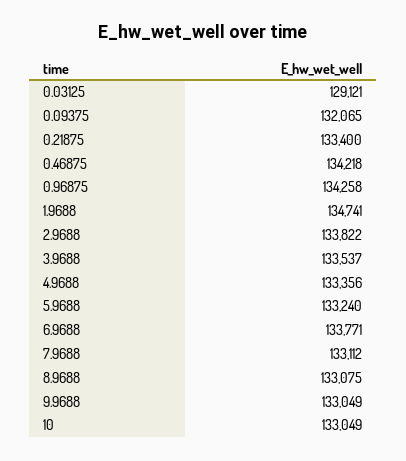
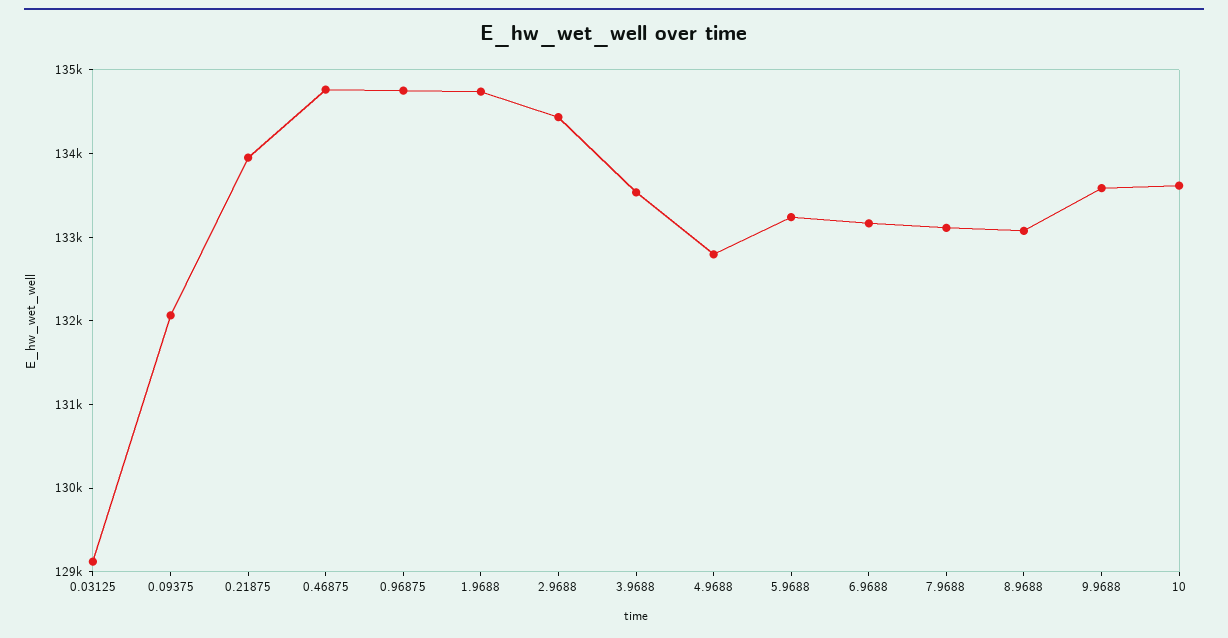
0.21875: 133400 -> 134000
0.46875: 134218 -> 134800
0.96875: 134258 -> 134800
2.9688: 133822 -> 134400
4.9688: 133356 -> 132800
6.9688: 133771 -> 133200
9.9688: 133049 -> 133600
10: 133049 -> 133600

